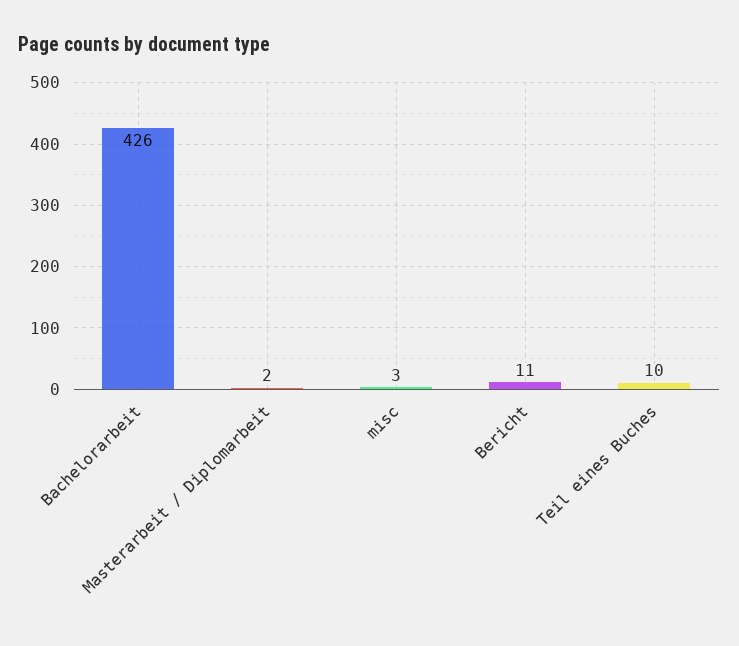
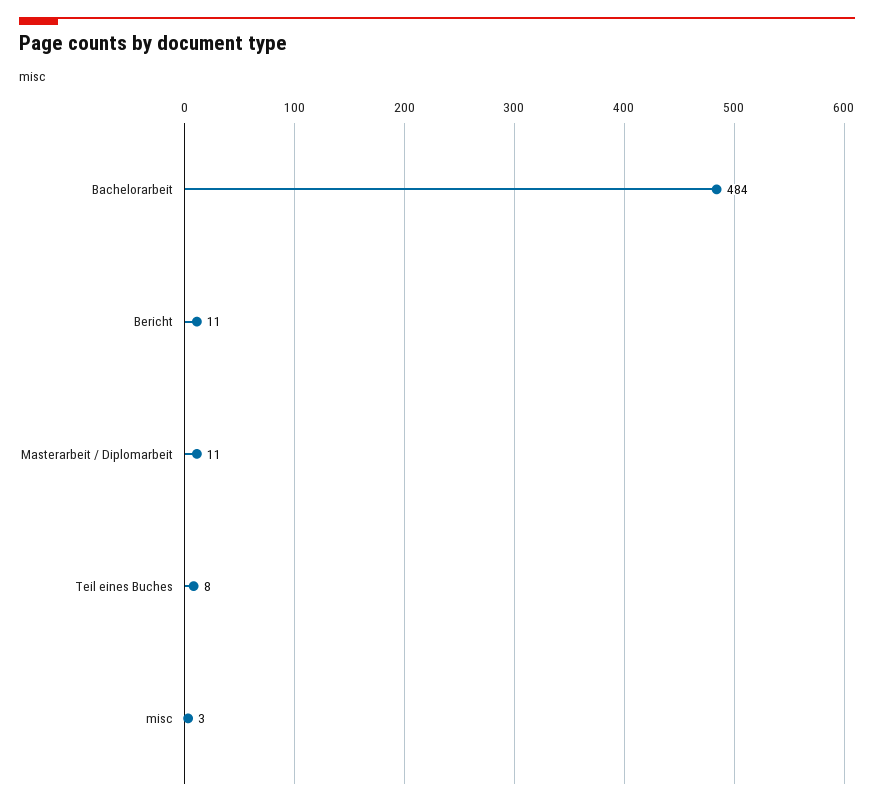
Bachelorarbeit: 426 -> 484
Masterarbeit / Diplomarbeit: 2 -> 11
Teil eines Buches: 10 -> 8

